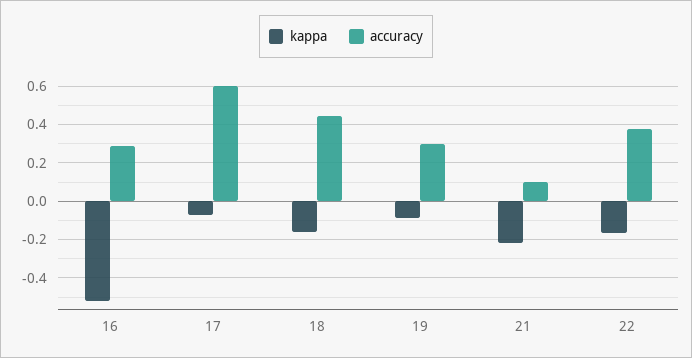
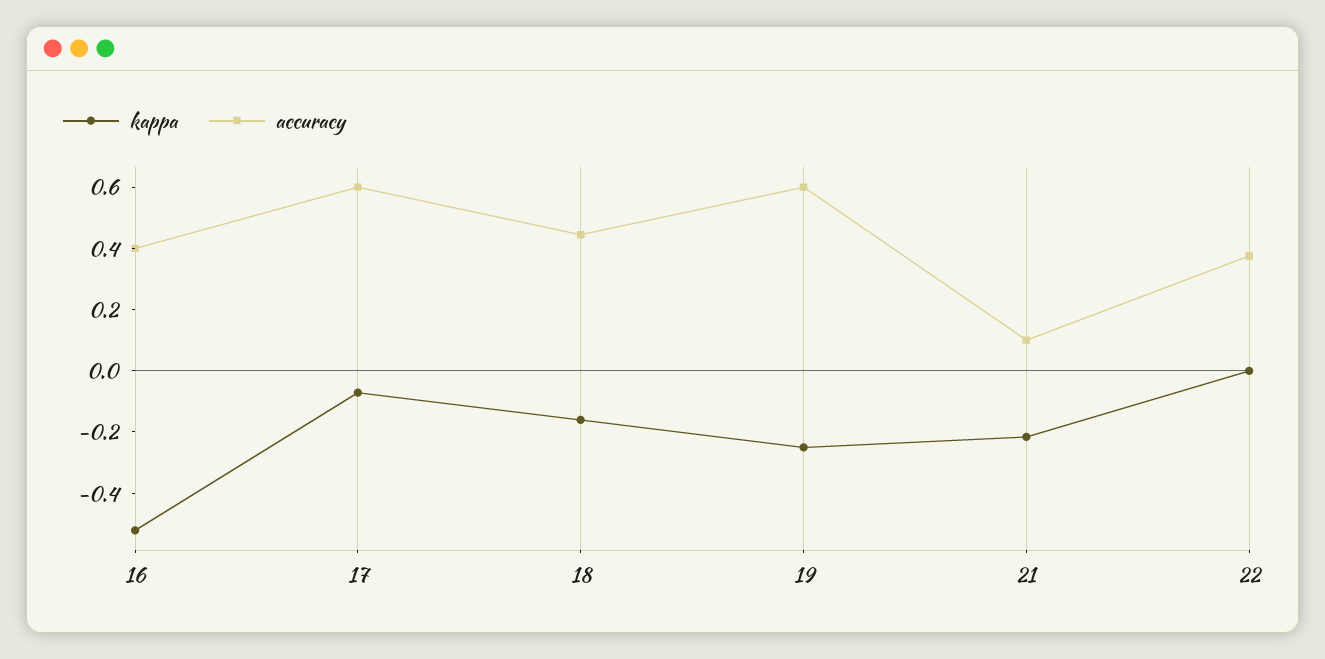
accuracy, 16: 0.3 -> 0.4
kappa, 19: -0.1 -> -0.25
accuracy, 19: 0.3 -> 0.6
kappa, 22: -0.15 -> 0

